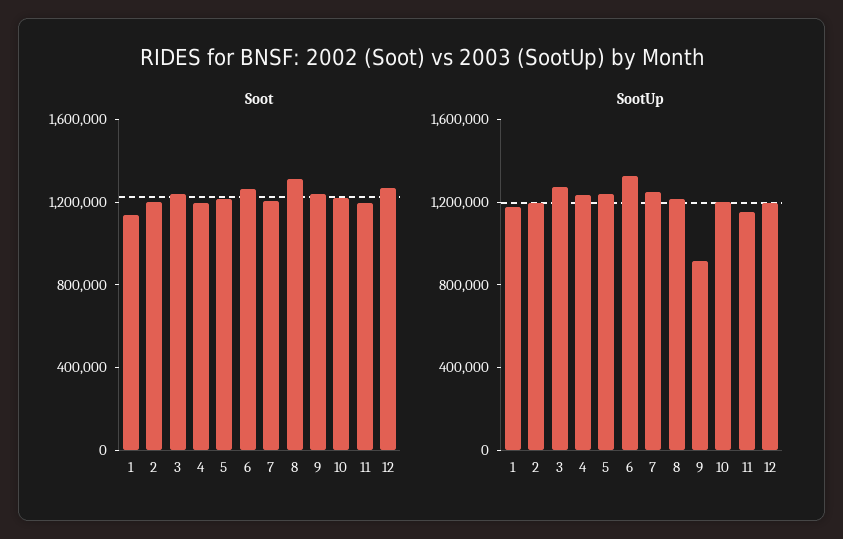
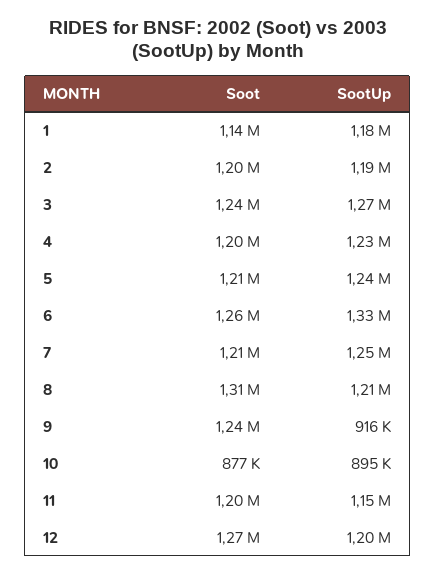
Soot, 10: 1200000 -> 877000
SootUp, 10: 1200000 -> 895000

